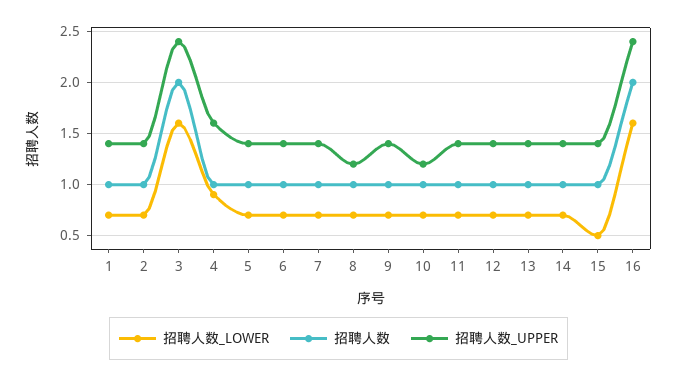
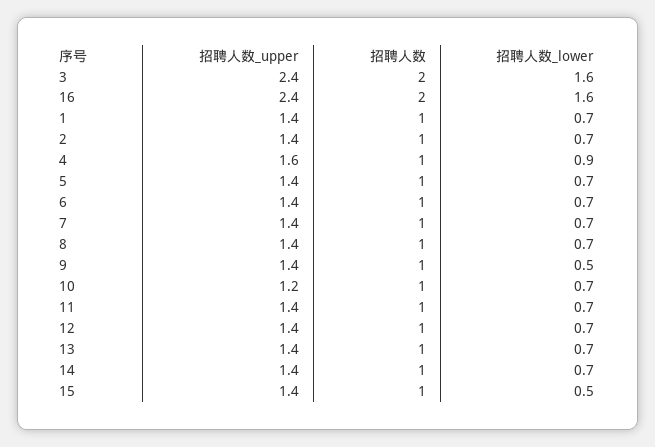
招聘人数_UPPER, 8: 1.2 -> 1.4
招聘人数_LOWER, 9: 0.7 -> 0.5

